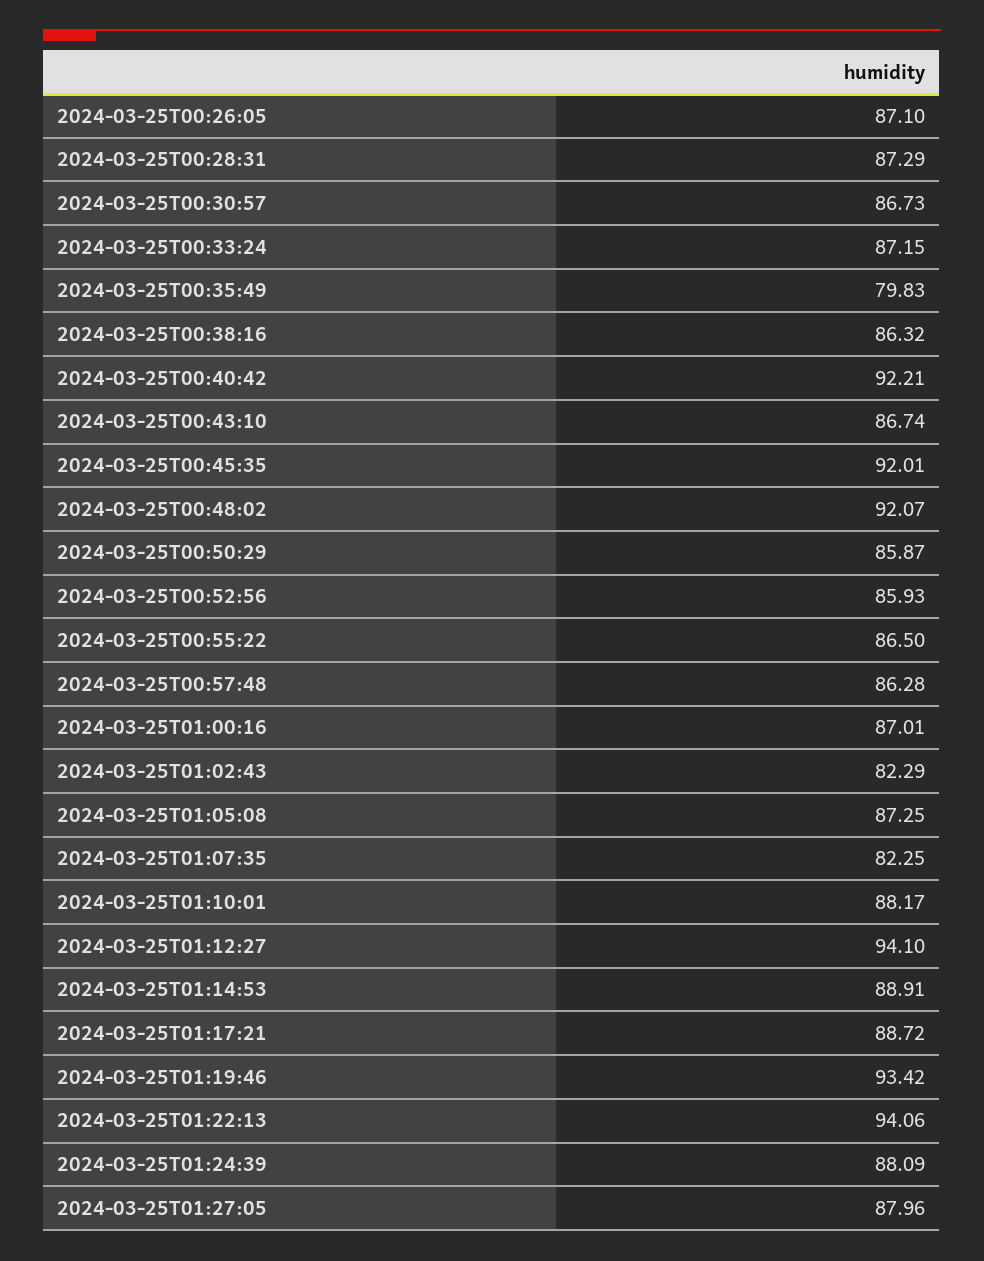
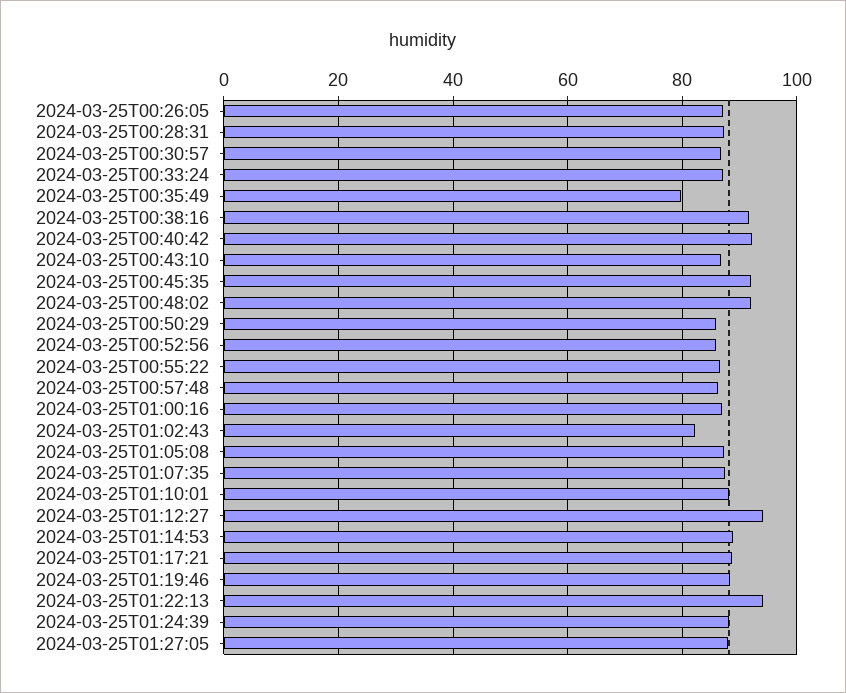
2024-03-25T00:38:16: 86.32 -> 92
2024-03-25T01:07:35: 82.25 -> 88
2024-03-25T01:19:46: 93.42 -> 88

